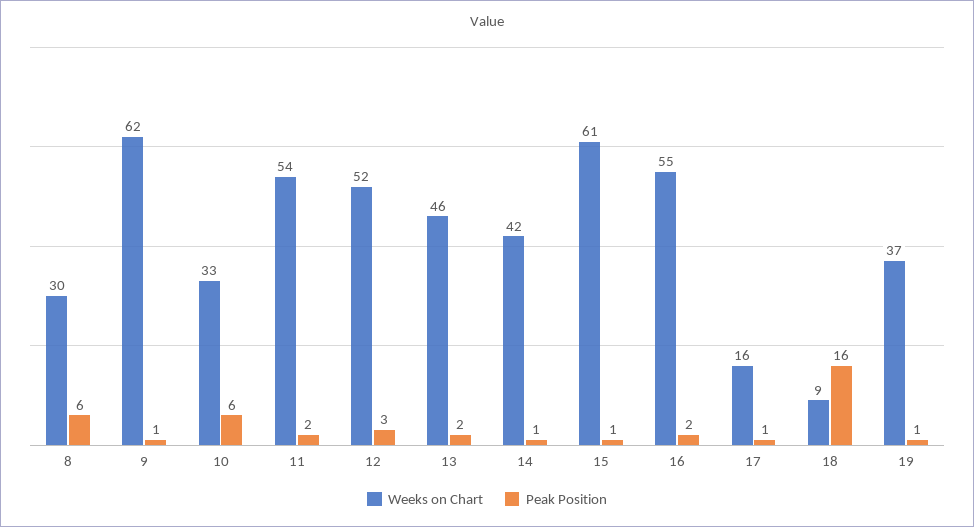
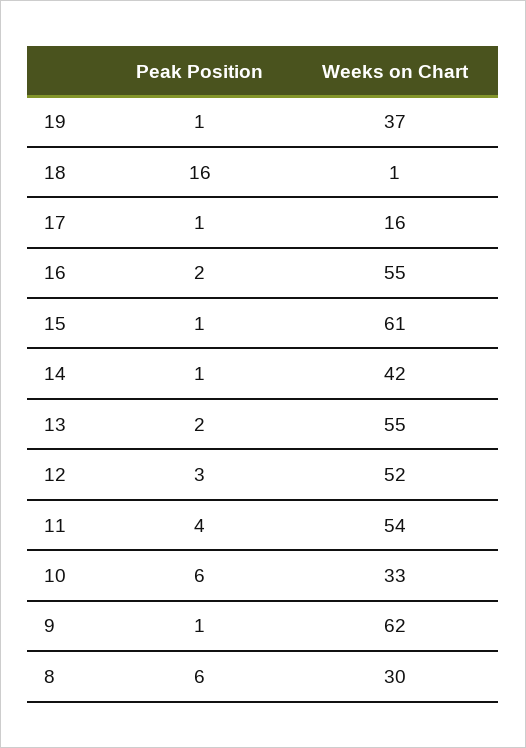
Peak Position, 11: 2 -> 4
Weeks on Chart, 13: 46 -> 55
Weeks on Chart, 18: 9 -> 1

